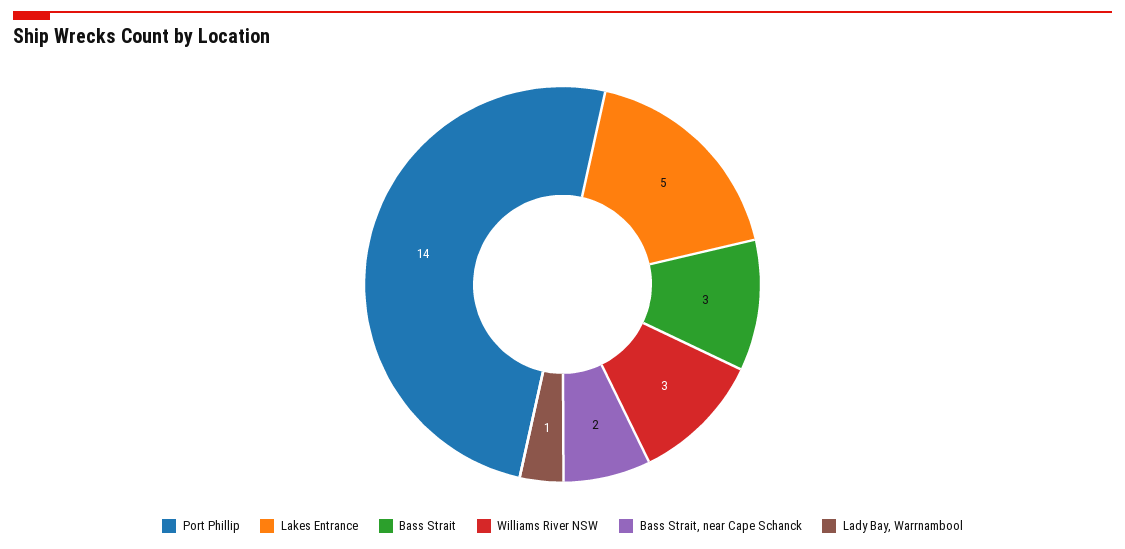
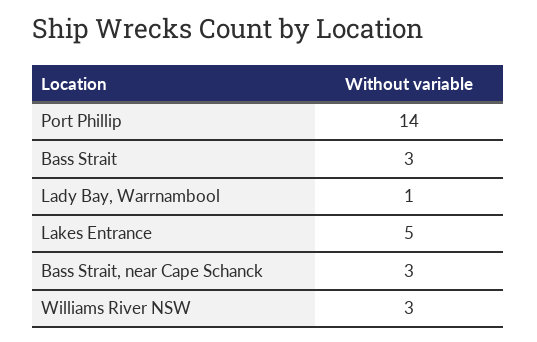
Bass Strait, near Cape Schanck: 2 -> 3

